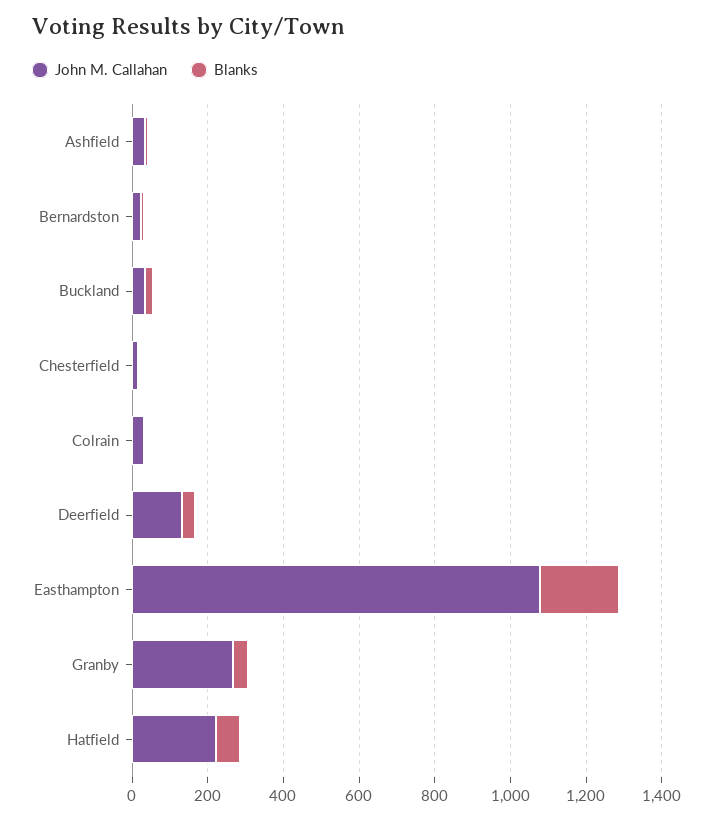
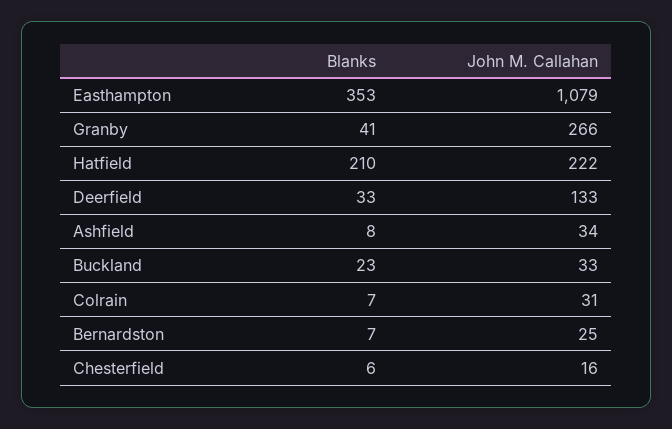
Blanks, Easthampton: 200 -> 353
Blanks, Hatfield: 50 -> 210

